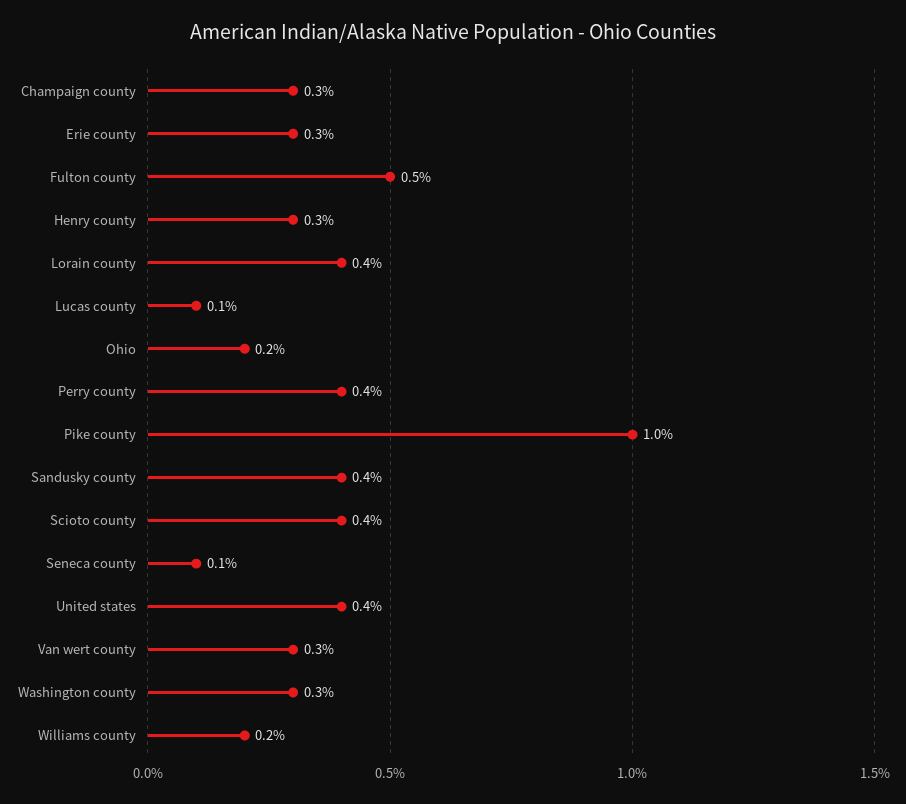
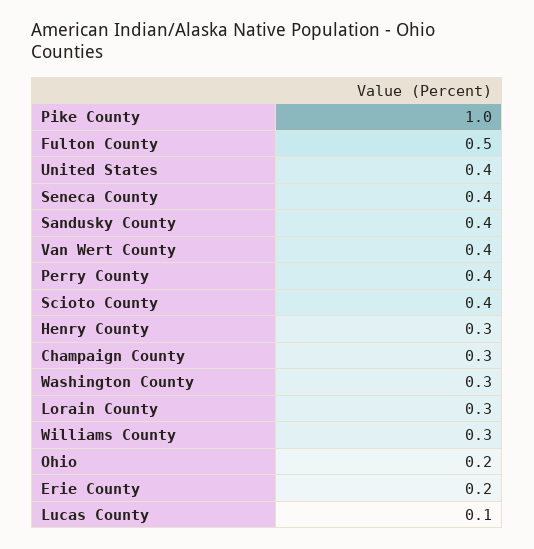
Erie county: 0.3 -> 0.2
Lorain county: 0.4 -> 0.3
Seneca county: 0.1 -> 0.4
Van wert county: 0.3 -> 0.4
Williams county: 0.2 -> 0.3

